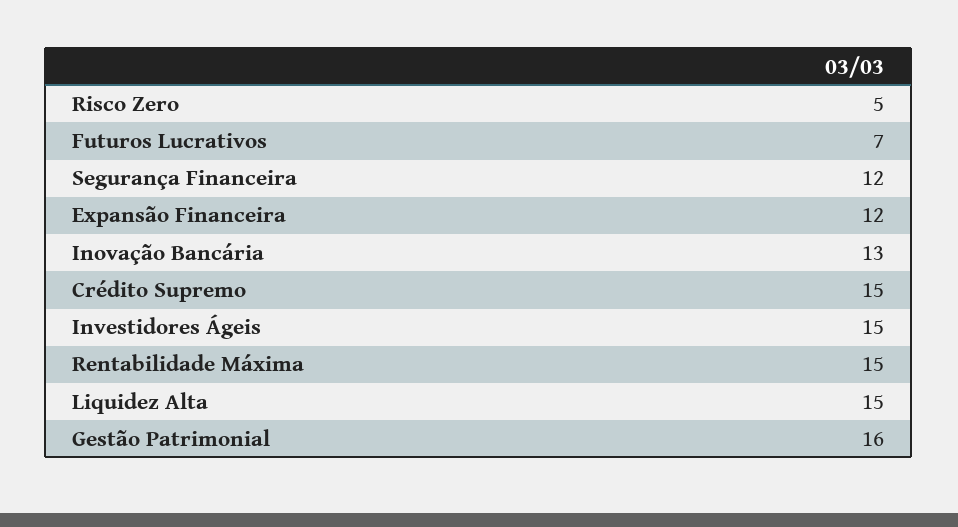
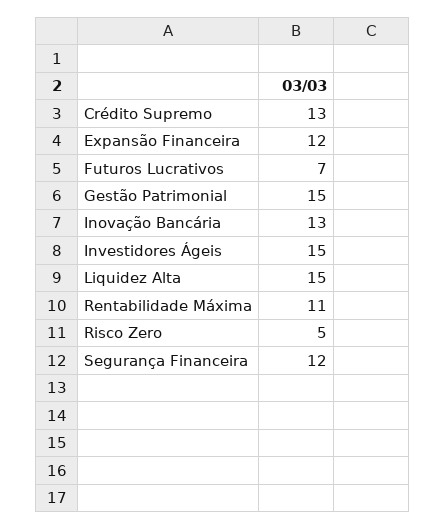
Crédito Supremo: 15 -> 13
Rentabilidade Máxima: 15 -> 11
Gestão Patrimonial: 16 -> 15

